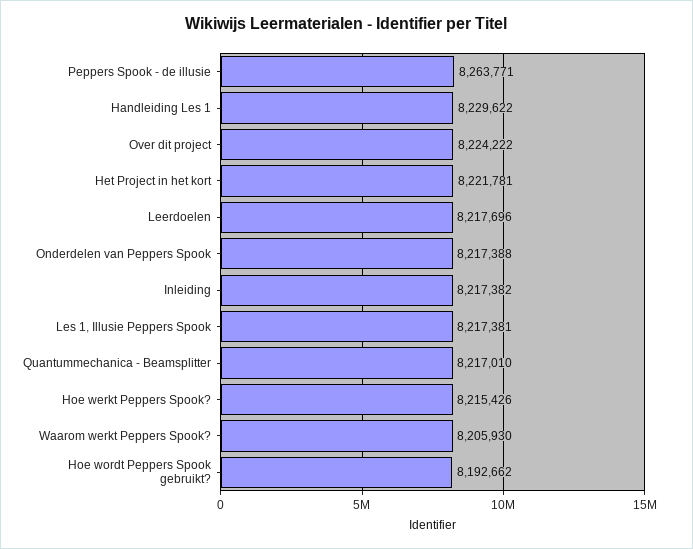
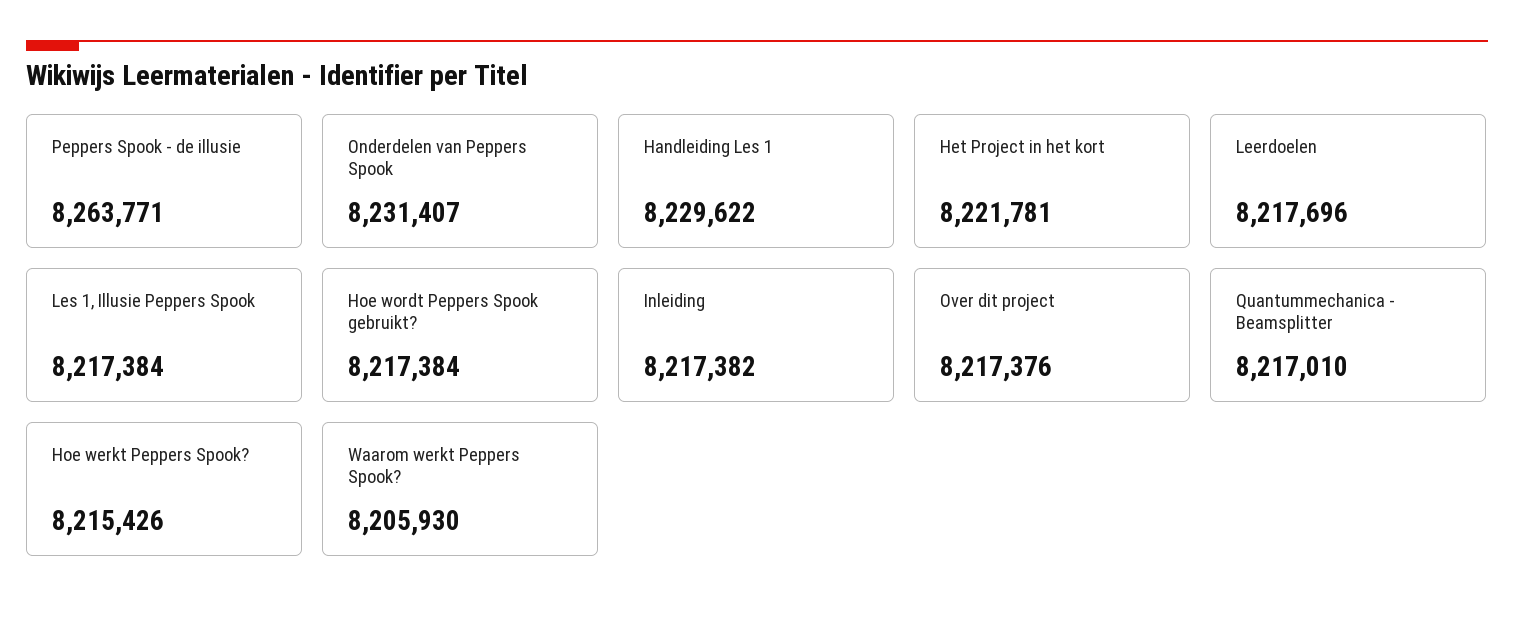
Over dit project: 8224222 -> 8217376
Onderdelen van Peppers Spook: 8217388 -> 8231407
Les 1, Illusie Peppers Spook: 8217381 -> 8217384
Hoe wordt Peppers Spook gebruikt?: 8192662 -> 8217384

